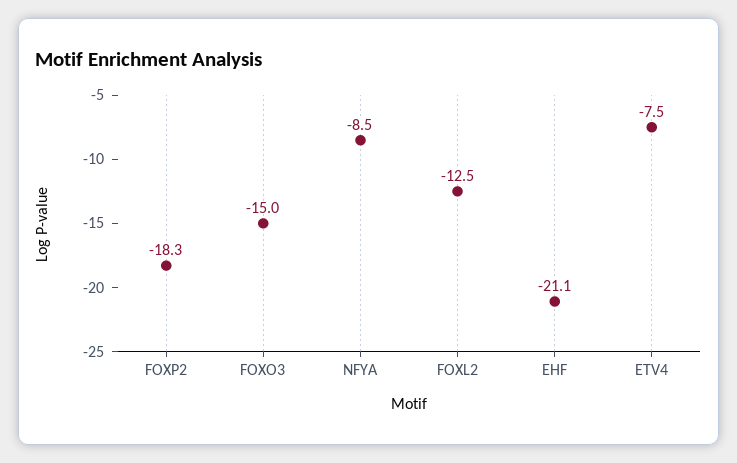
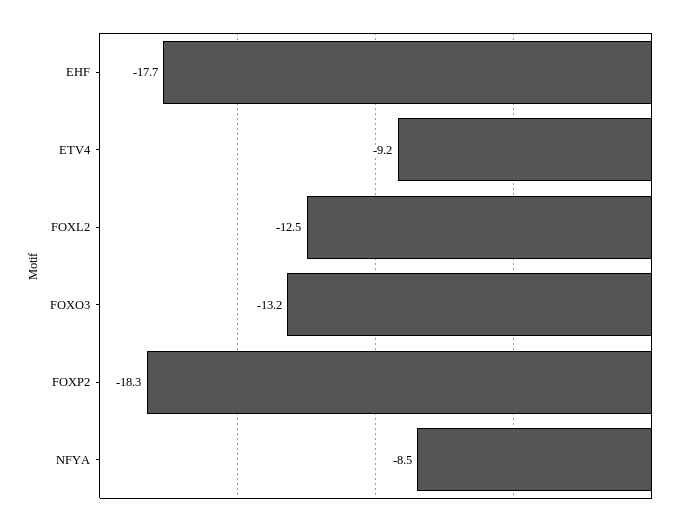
FOXO3: -15 -> -13.2
EHF: -21.1 -> -17.7
ETV4: -7.5 -> -9.2

